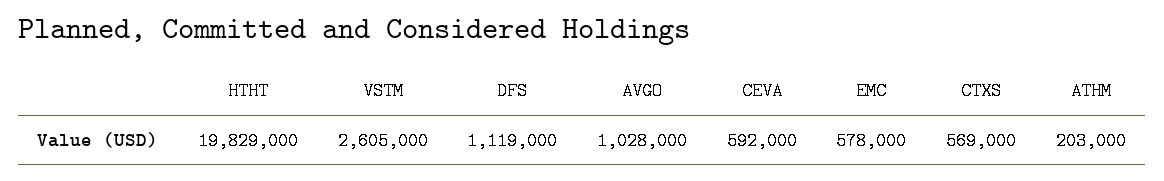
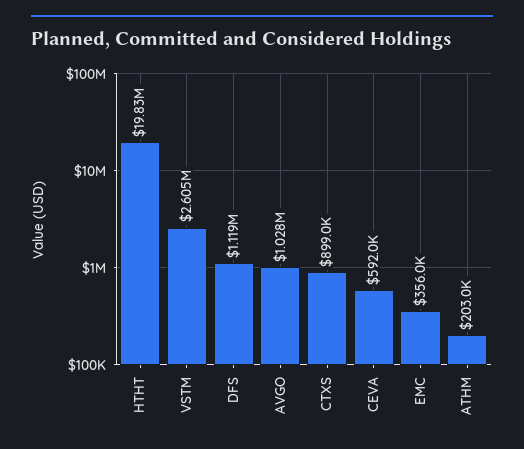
EMC: 578000 -> 356000
CTXS: 569000 -> 899000

